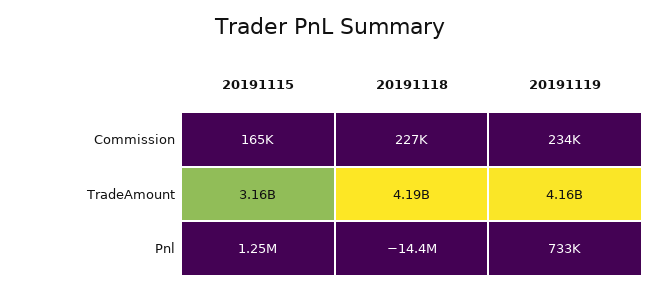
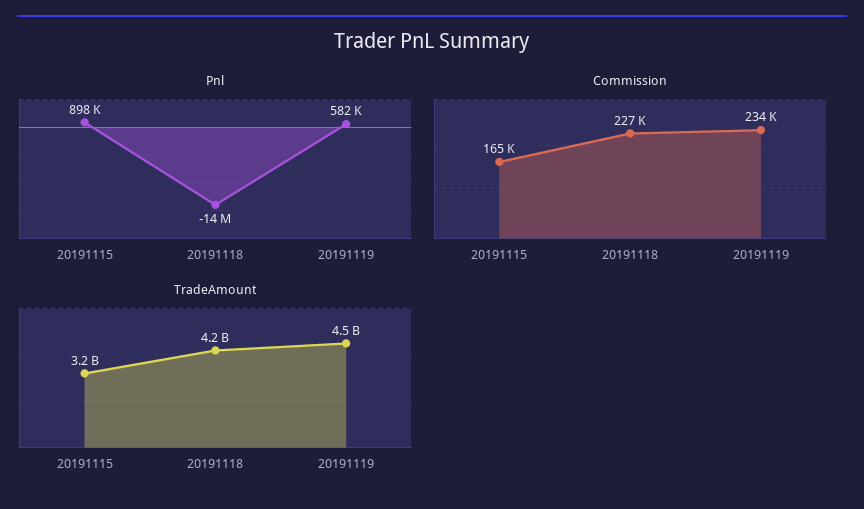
TradeAmount, 20191119: 4160000000 -> 4500000000
Pnl, 20191115: 1250000 -> 898000
Pnl, 20191119: 733000 -> 582000

